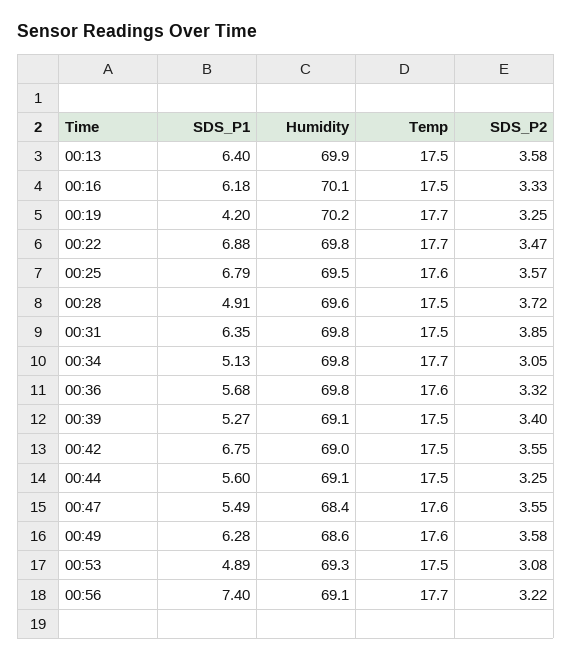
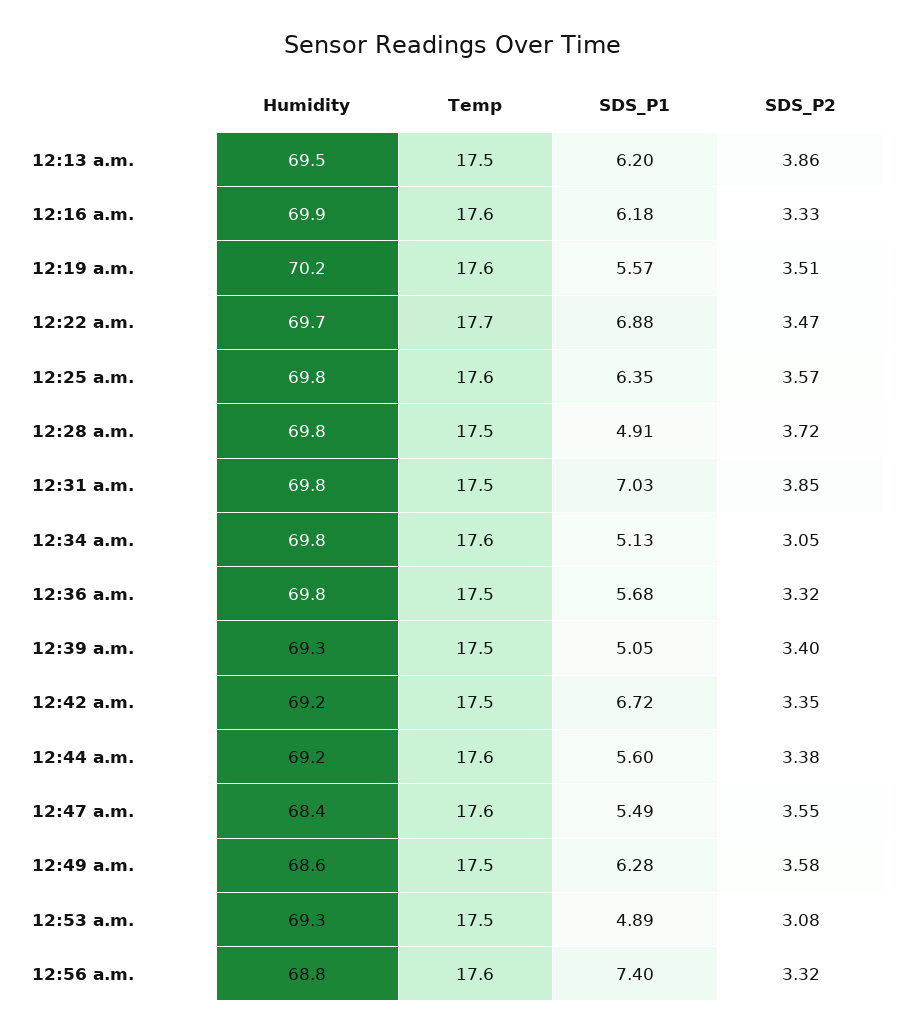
SDS_P1, 00:13: 6.4 -> 6.2
Humidity, 00:13: 69.9 -> 69.5
SDS_P2, 00:13: 3.58 -> 3.86
Humidity, 00:16: 70.1 -> 69.9
Temp, 00:16: 17.5 -> 17.6
SDS_P1, 00:19: 4.2 -> 5.57
Temp, 00:19: 17.7 -> 17.6
SDS_P2, 00:19: 3.25 -> 3.51
Humidity, 00:22: 69.8 -> 69.7
SDS_P1, 00:25: 6.79 -> 6.35
Humidity, 00:25: 69.5 -> 69.8
Humidity, 00:28: 69.6 -> 69.8
SDS_P1, 00:31: 6.35 -> 7.03
Temp, 00:34: 17.7 -> 17.6
Temp, 00:36: 17.6 -> 17.5
SDS_P1, 00:39: 5.27 -> 5.05
Humidity, 00:39: 69.1 -> 69.3
SDS_P1, 00:42: 6.75 -> 6.72
Humidity, 00:42: 69 -> 69.2
SDS_P2, 00:42: 3.55 -> 3.35
Humidity, 00:44: 69.1 -> 69.2
Temp, 00:44: 17.5 -> 17.6
SDS_P2, 00:44: 3.25 -> 3.38
Temp, 00:49: 17.6 -> 17.5
Humidity, 00:56: 69.1 -> 68.8
Temp, 00:56: 17.7 -> 17.6
SDS_P2, 00:56: 3.22 -> 3.32

